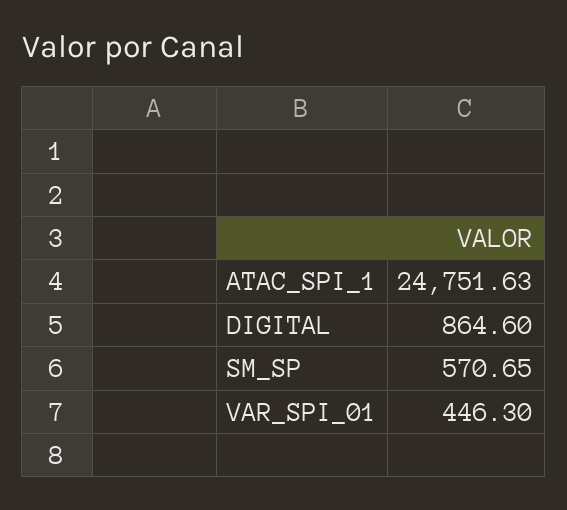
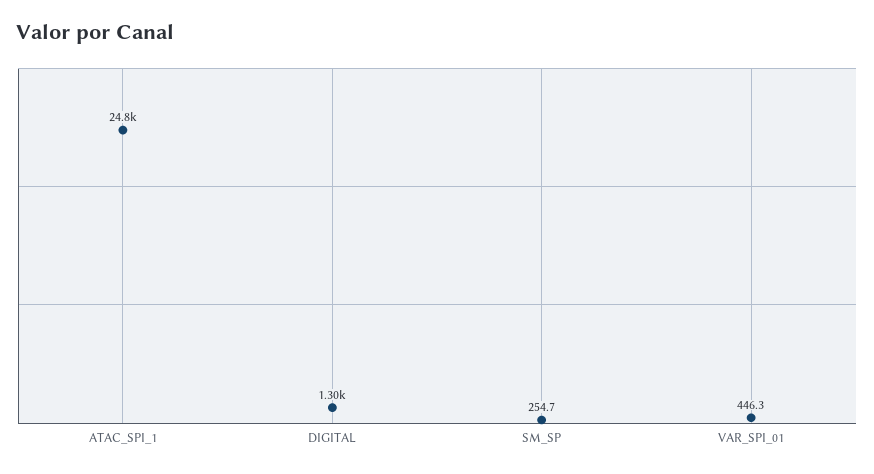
DIGITAL: 864.6 -> 1300
SM_SP: 570.65 -> 254.7

